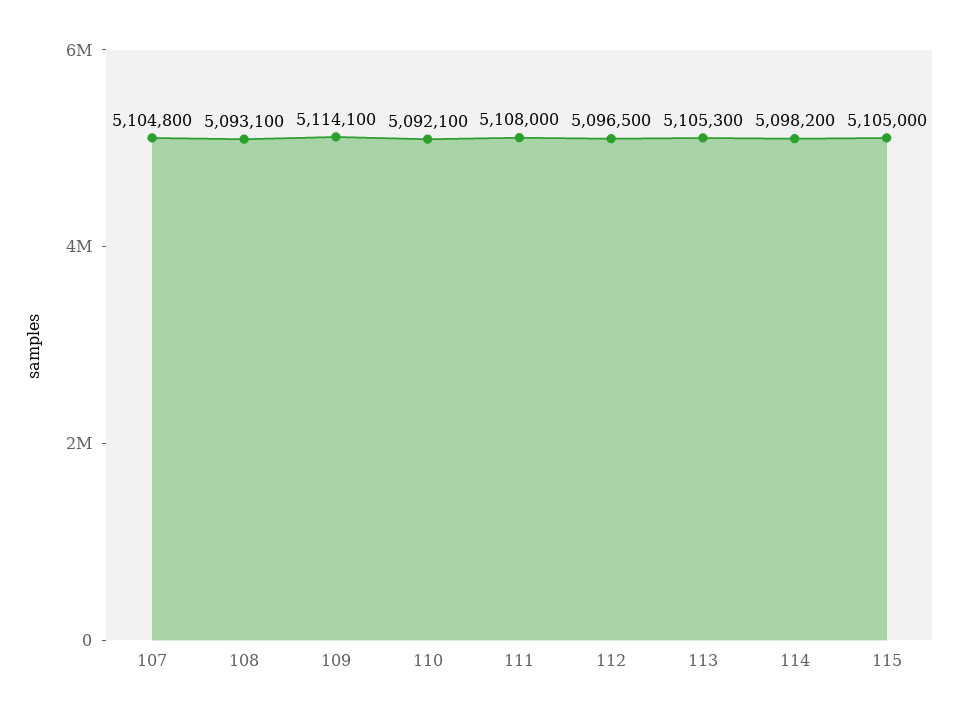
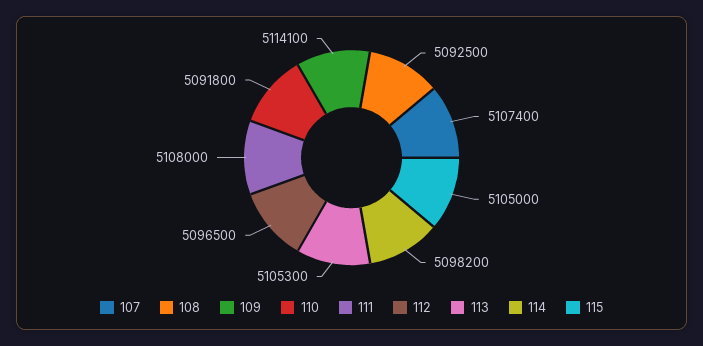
107: 5104800 -> 5107400
108: 5093100 -> 5092500
110: 5092100 -> 5091800

